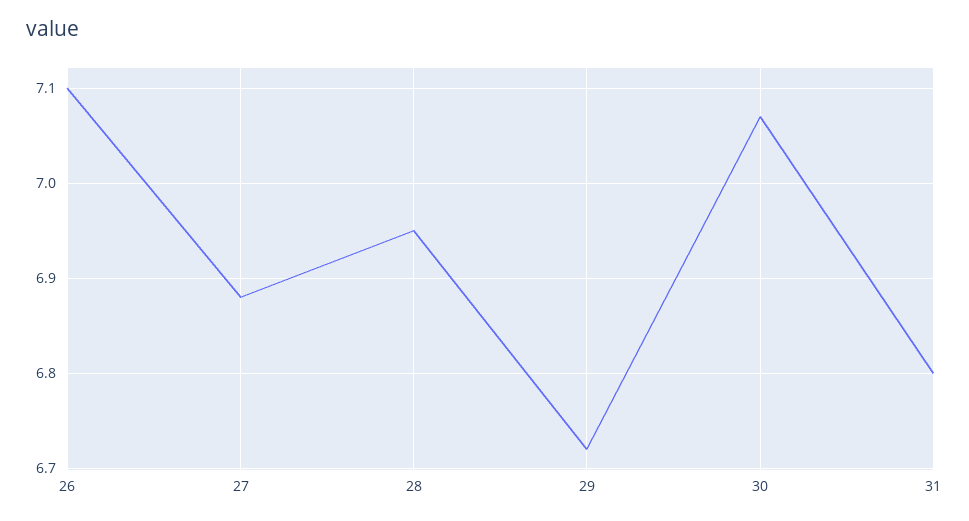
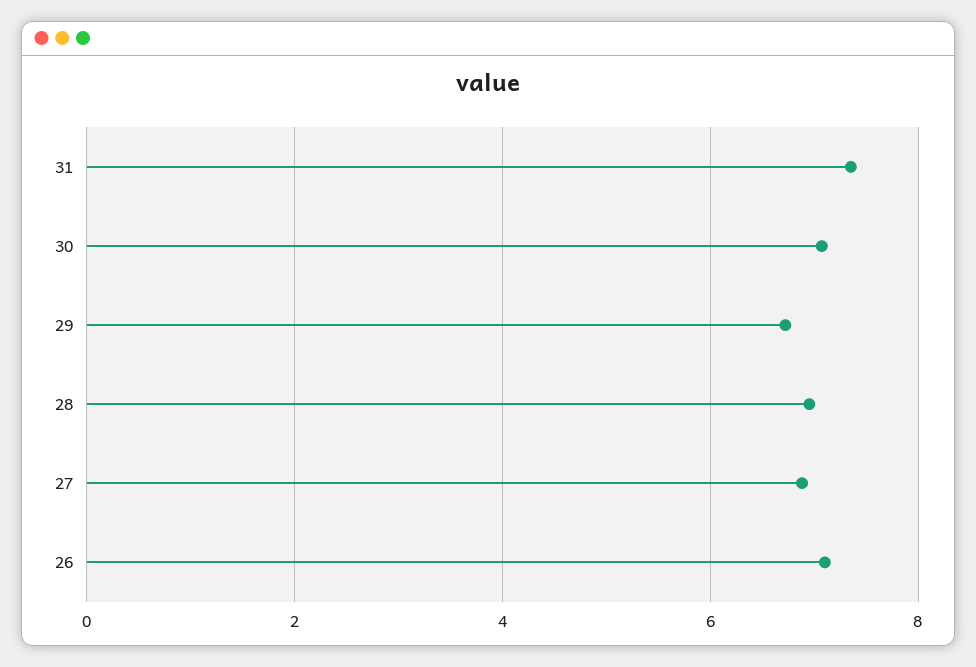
31: 6.8 -> 7.4

